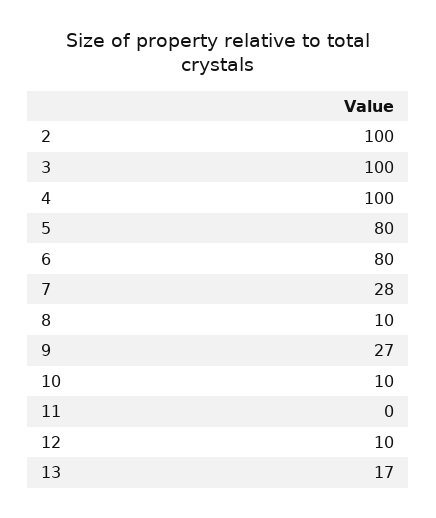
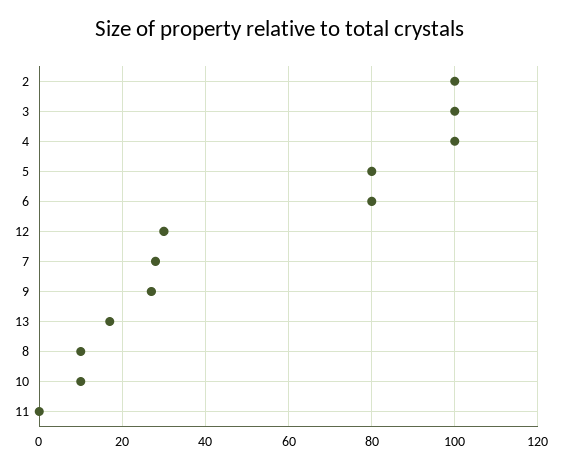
12: 10 -> 30

